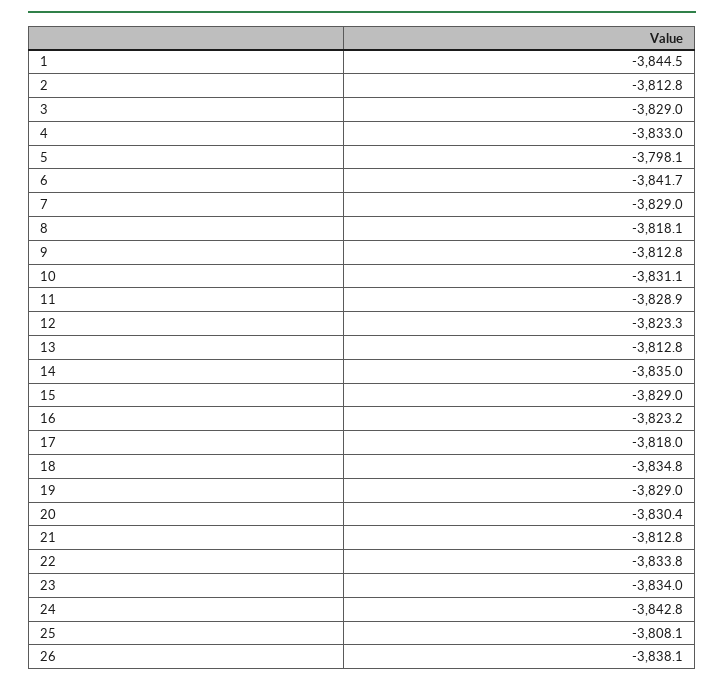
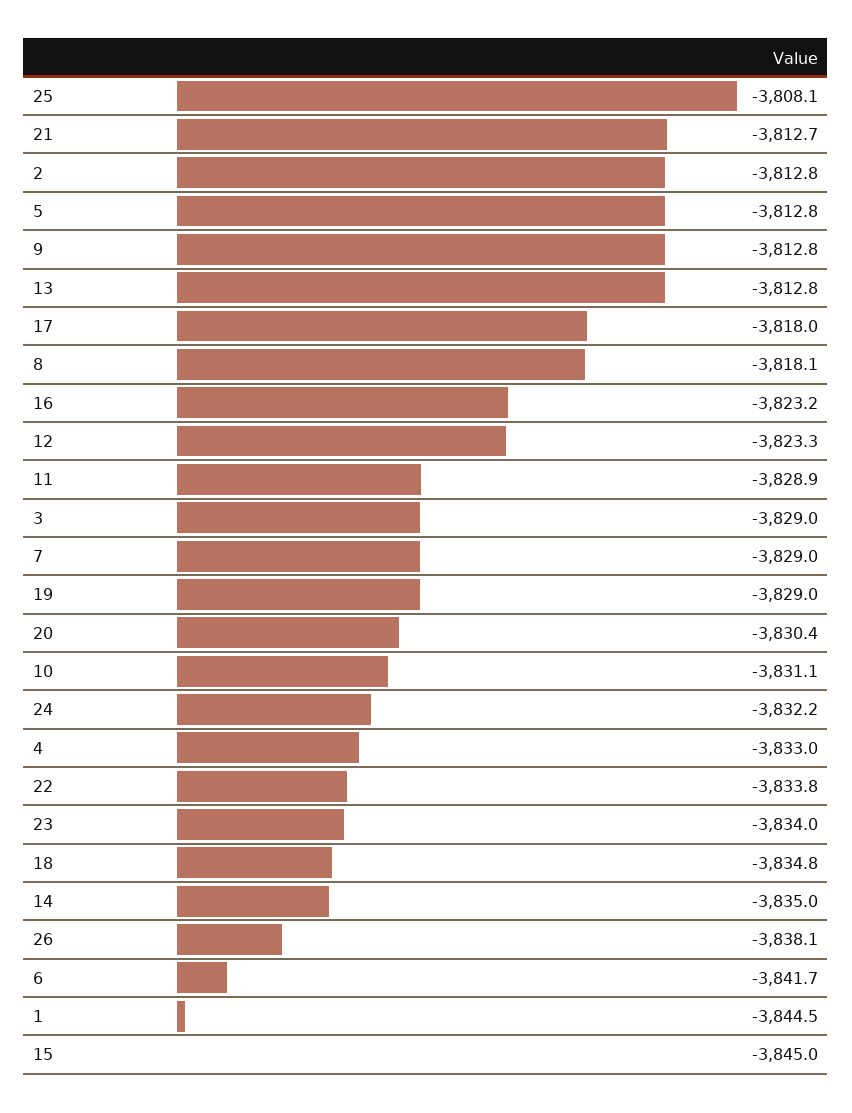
5: -3798.1 -> -3812.8
15: -3829 -> -3845
21: -3812.8 -> -3812.7
24: -3842.8 -> -3832.2

